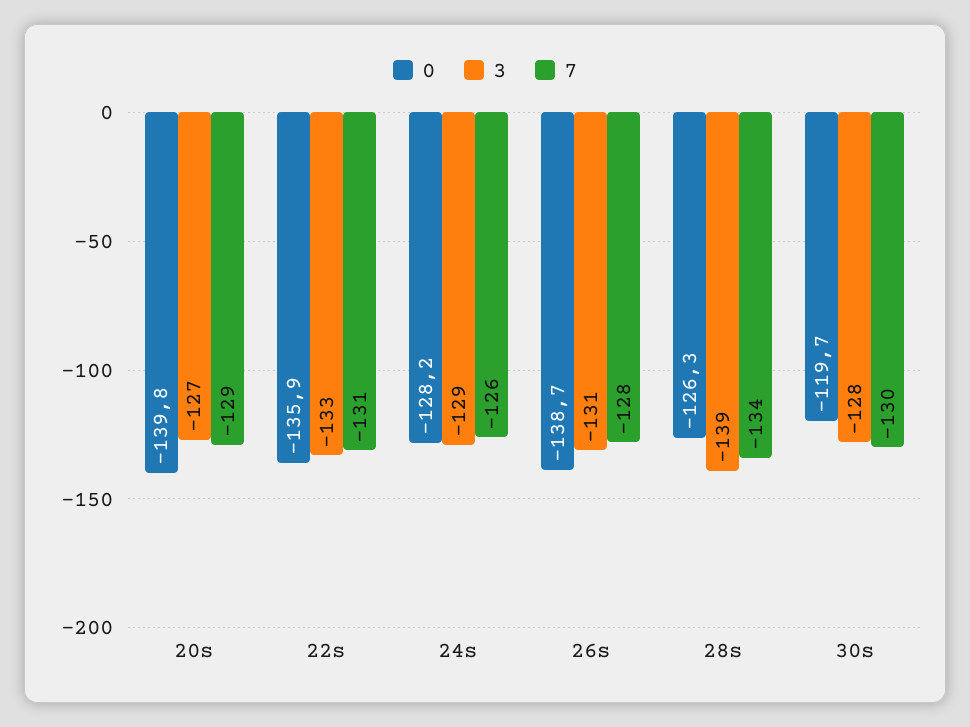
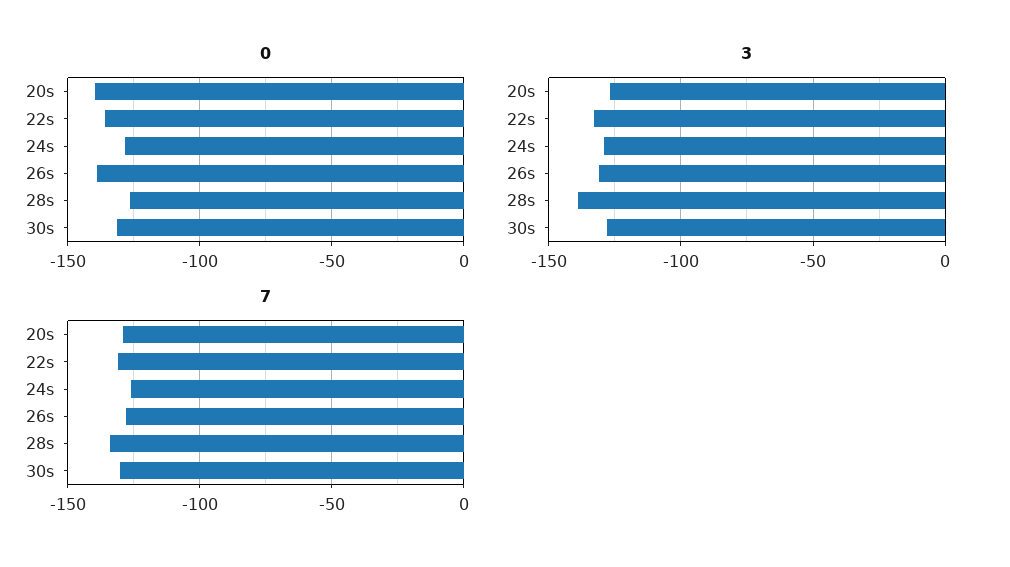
0, 30s: -119.7 -> -130

